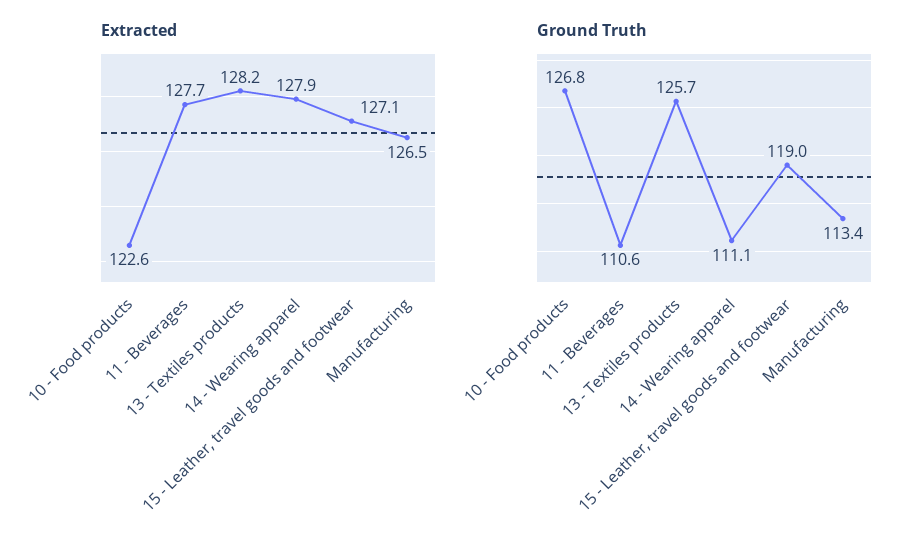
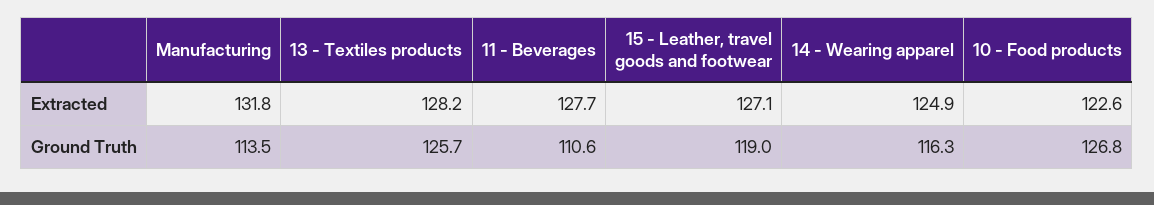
Extracted, 14 - Wearing apparel: 127.9 -> 124.9
Extracted, Manufacturing: 126.5 -> 131.8
Ground Truth, 14 - Wearing apparel: 111.1 -> 116.3
Ground Truth, Manufacturing: 113.4 -> 113.5

